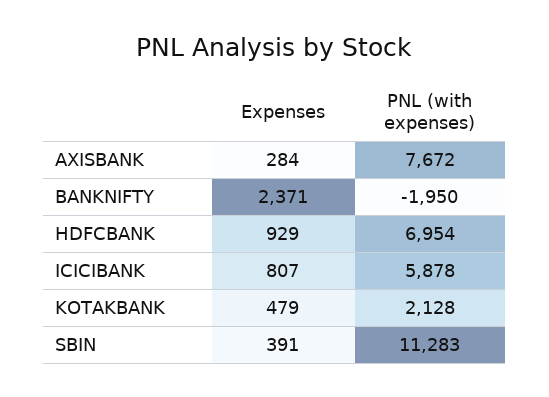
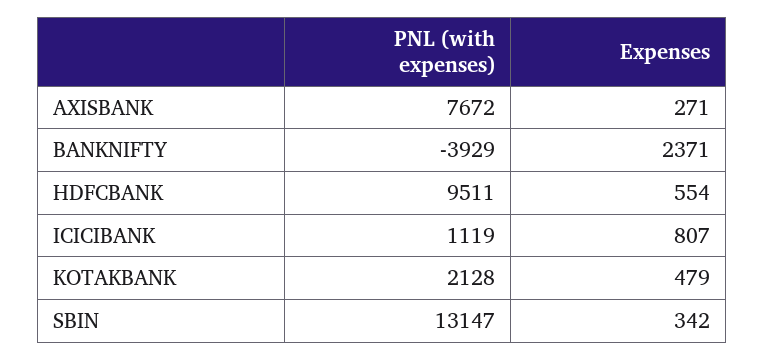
Expenses, AXISBANK: 284 -> 271
PNL (with expenses), BANKNIFTY: -1950 -> -3929
Expenses, HDFCBANK: 929 -> 554
PNL (with expenses), HDFCBANK: 6954 -> 9511
PNL (with expenses), ICICIBANK: 5878 -> 1119
Expenses, SBIN: 391 -> 342
PNL (with expenses), SBIN: 11283 -> 13147

